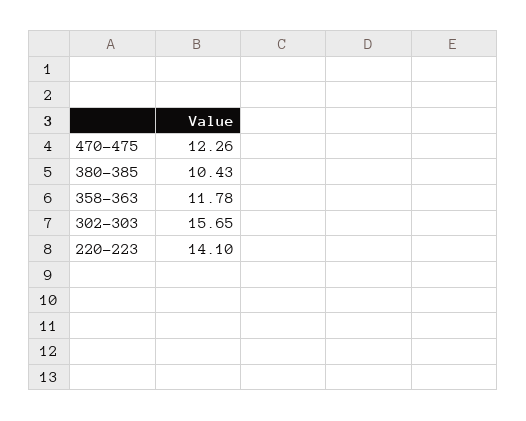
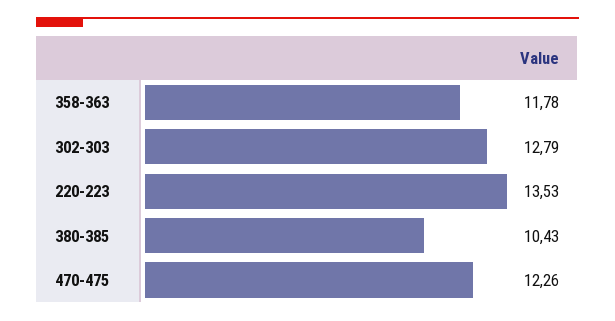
302-303: 15.65 -> 12.79
220-223: 14.1 -> 13.53

